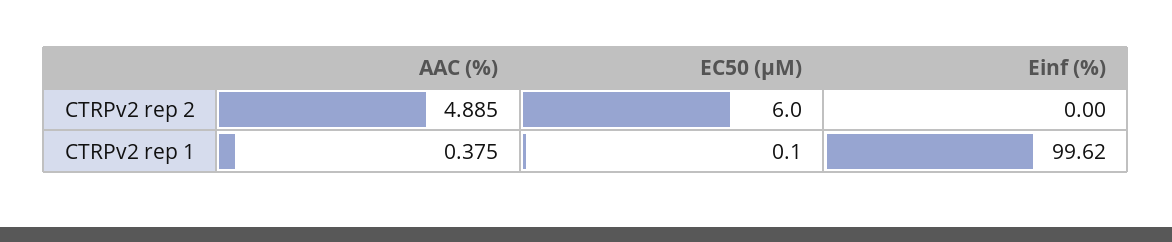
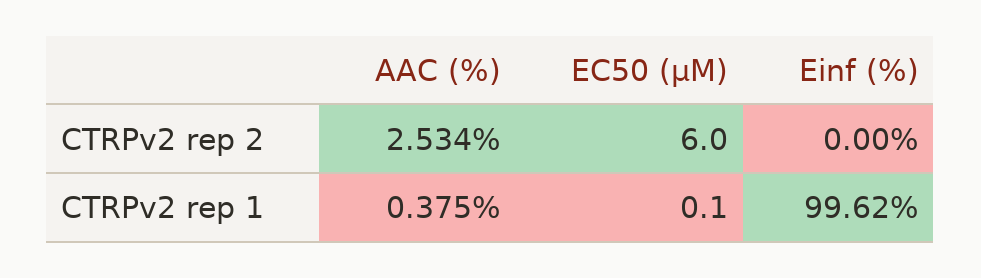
AAC (%), CTRPv2 rep 2: 4.885 -> 2.534

